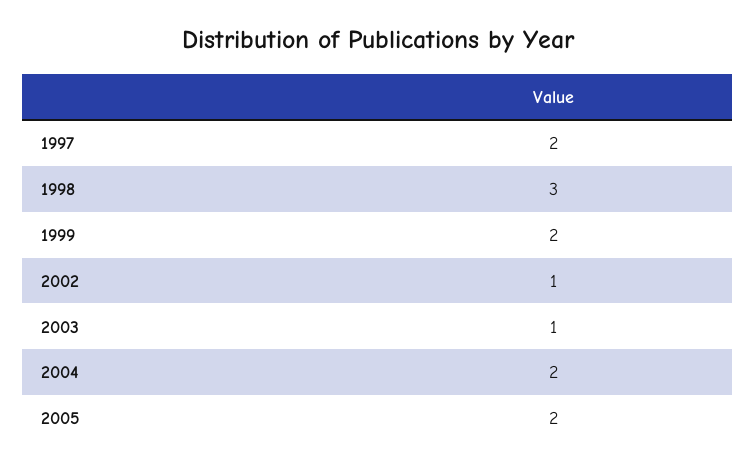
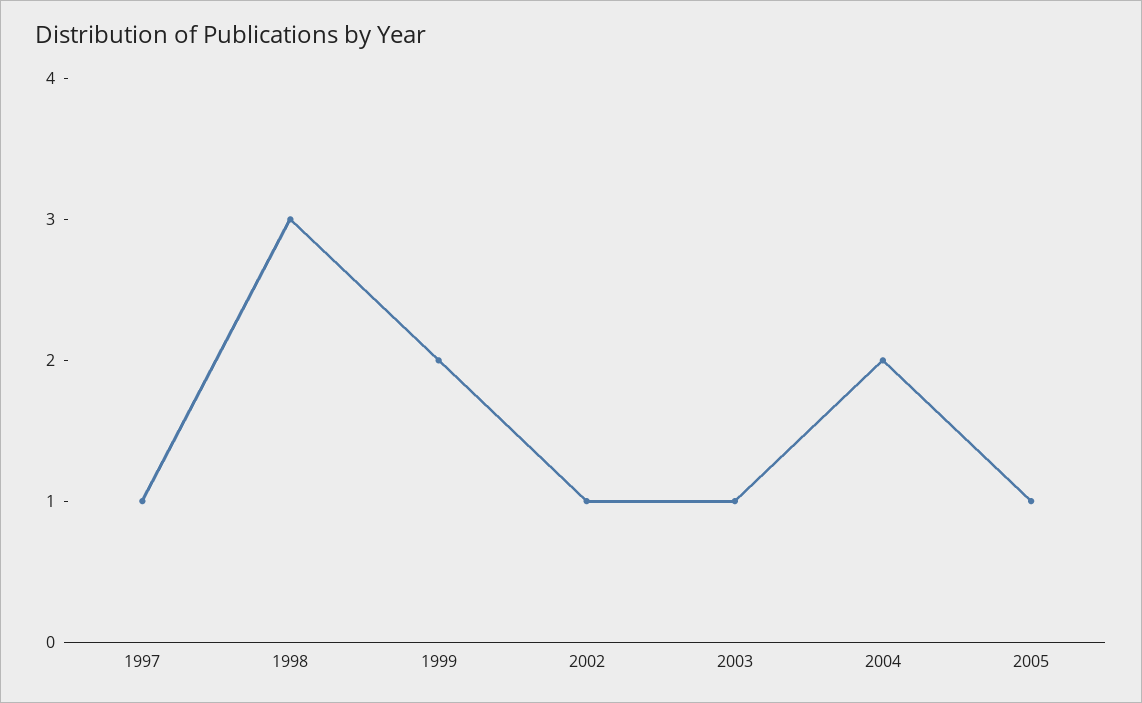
1997: 2 -> 1
2005: 2 -> 1

